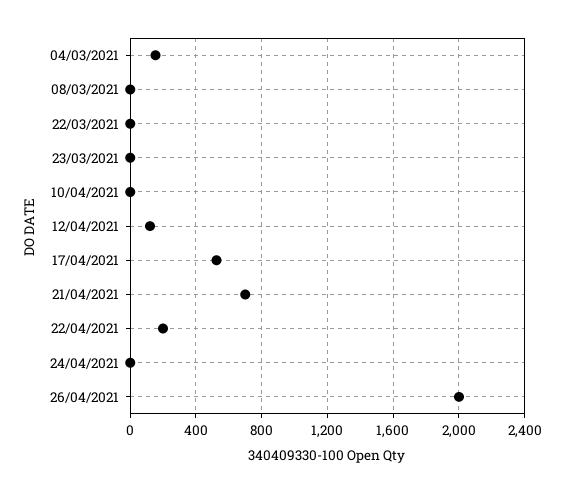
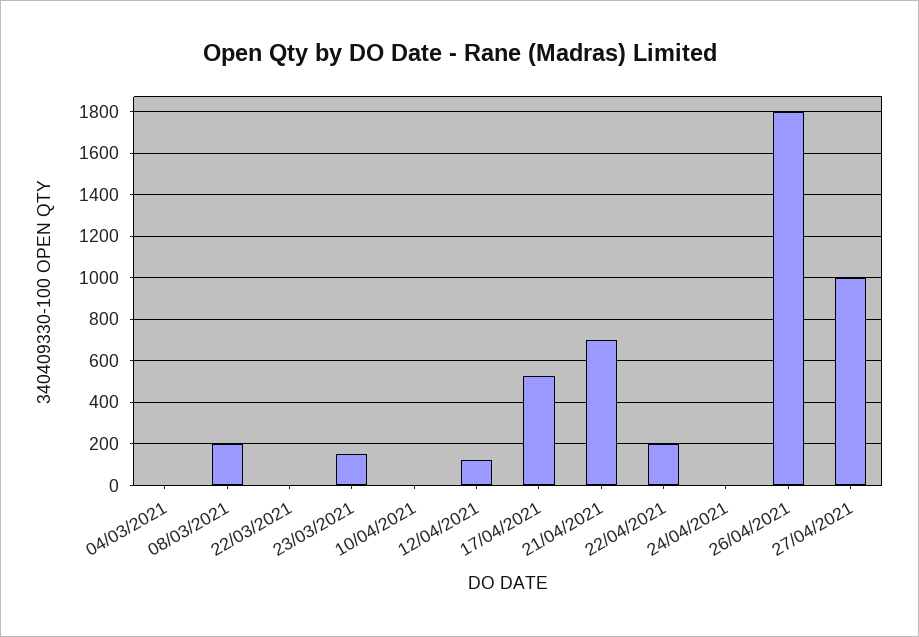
04/03/2021: 150 -> 0
08/03/2021: 0 -> 200
23/03/2021: 0 -> 150
26/04/2021: 2000 -> 1800
27/04/2021: none -> 1000

